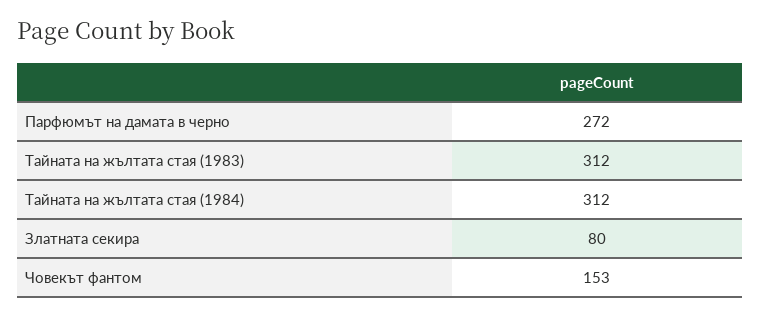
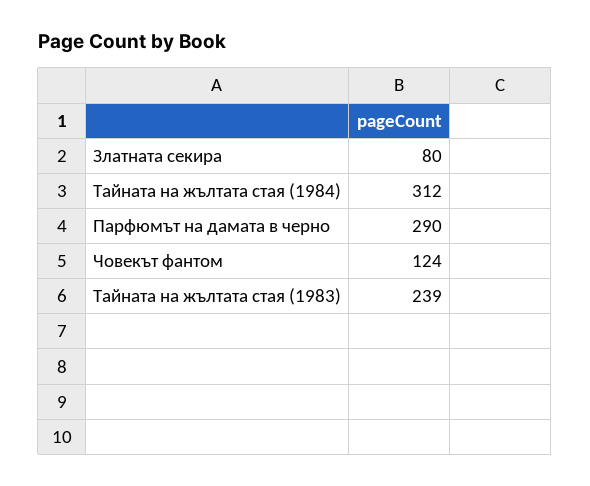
Парфюмът на дамата в черно: 272 -> 290
Тайната на жълтата стая (1983): 312 -> 239
Човекът фантом: 153 -> 124

